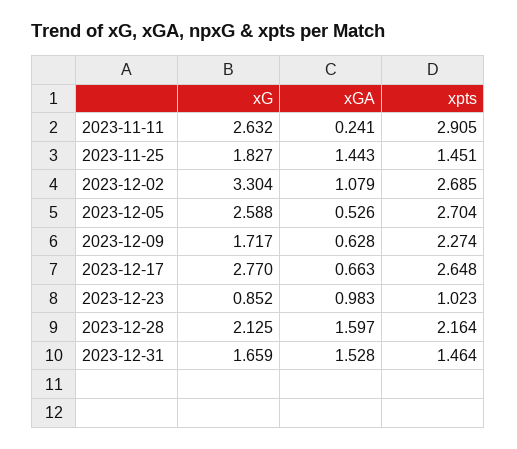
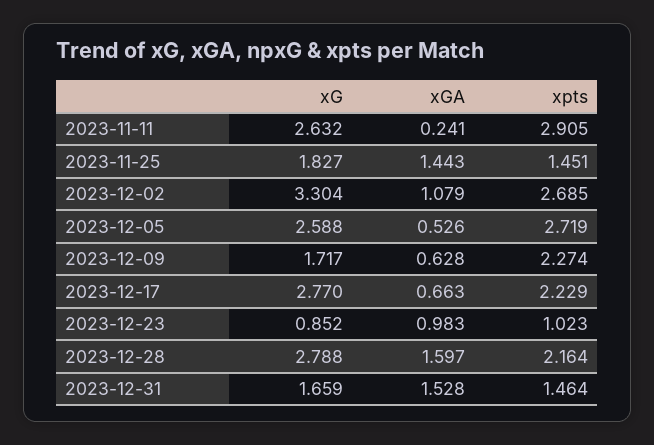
xpts, 2023-12-05: 2.704 -> 2.719
xpts, 2023-12-17: 2.648 -> 2.229
xG, 2023-12-28: 2.125 -> 2.788

